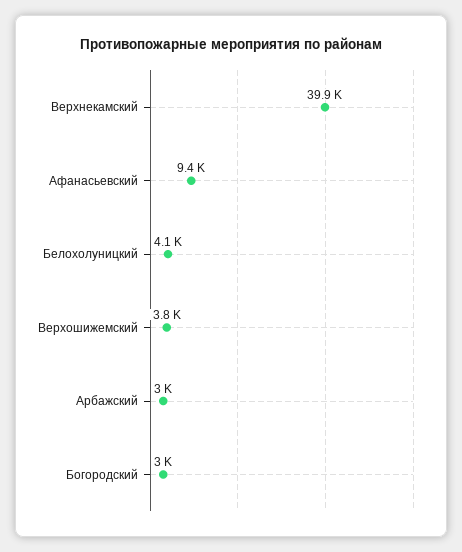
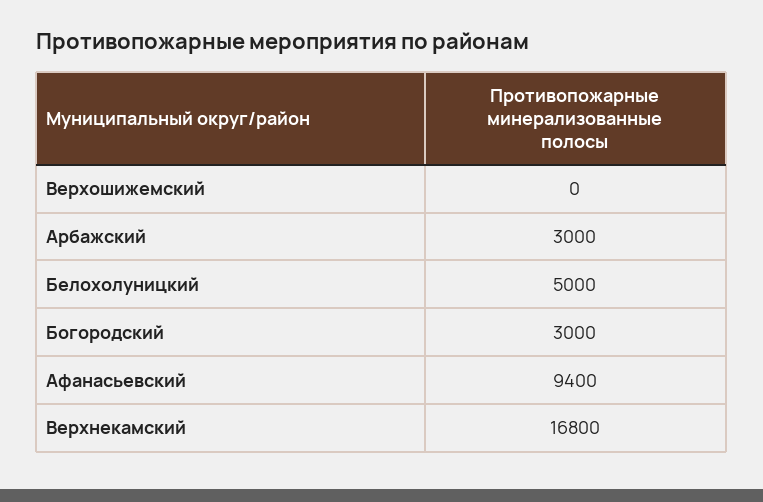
Верхнекамский: 39900 -> 16800
Белохолуницкий: 4100 -> 5000
Верхошижемский: 3800 -> 0

